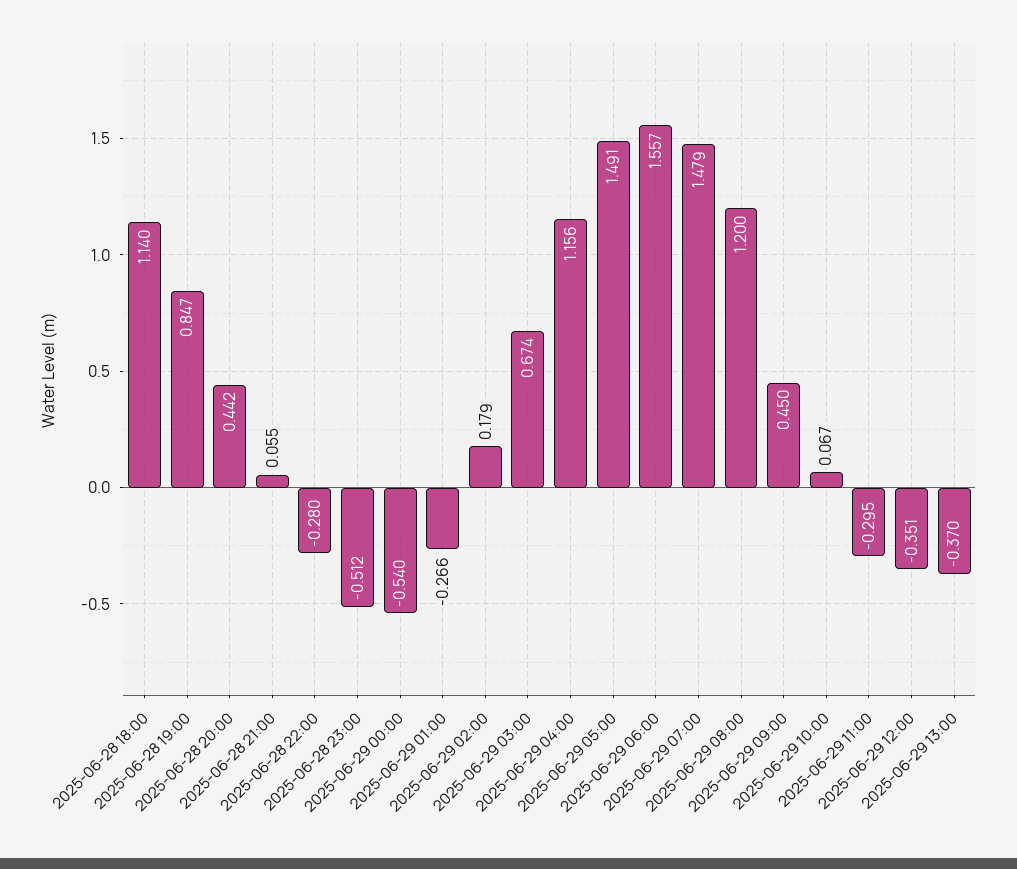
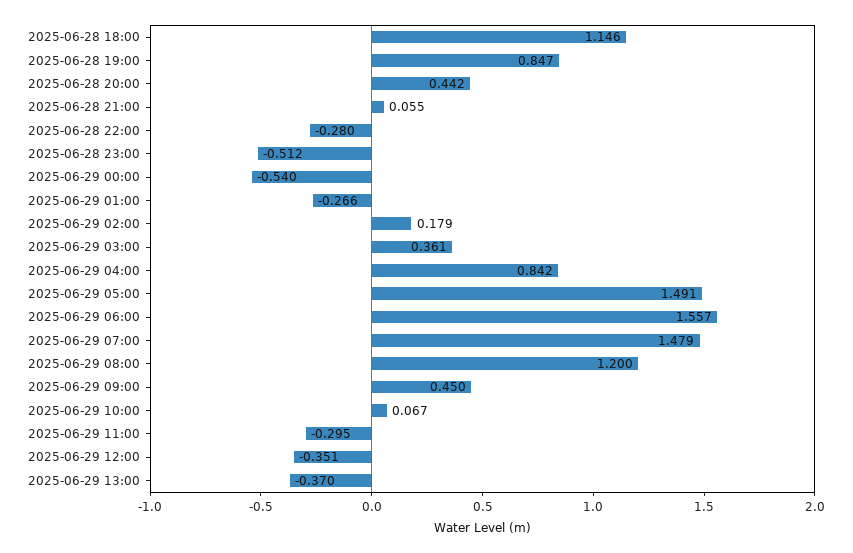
2025-06-28 18:00: 1.14 -> 1.146
2025-06-29 03:00: 0.674 -> 0.361
2025-06-29 04:00: 1.156 -> 0.842

